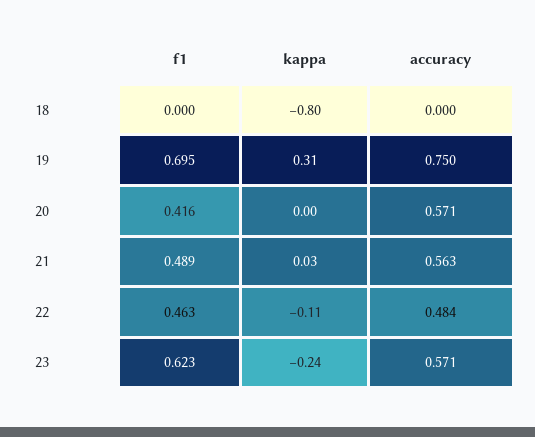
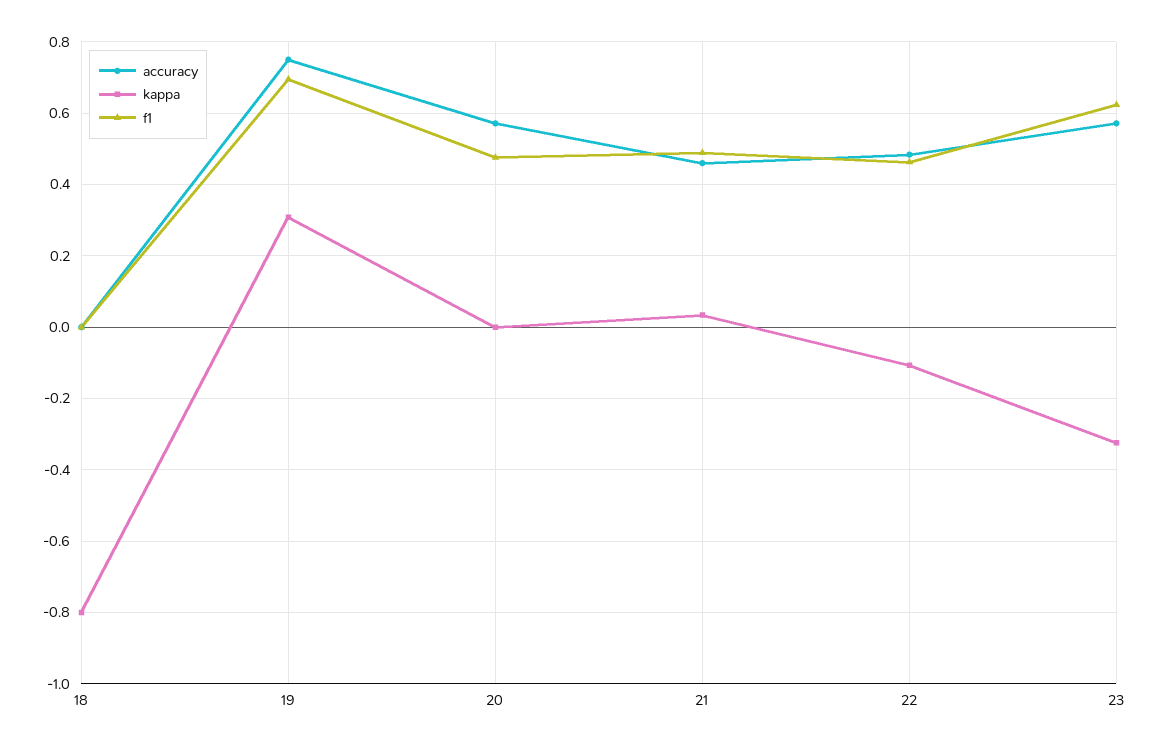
f1, 20: 0.416 -> 0.48
accuracy, 21: 0.563 -> 0.46
kappa, 23: -0.24 -> -0.32

